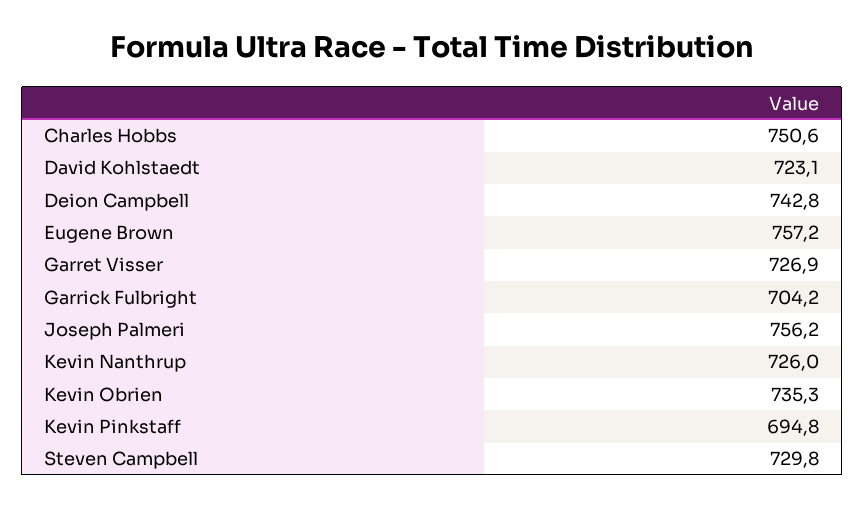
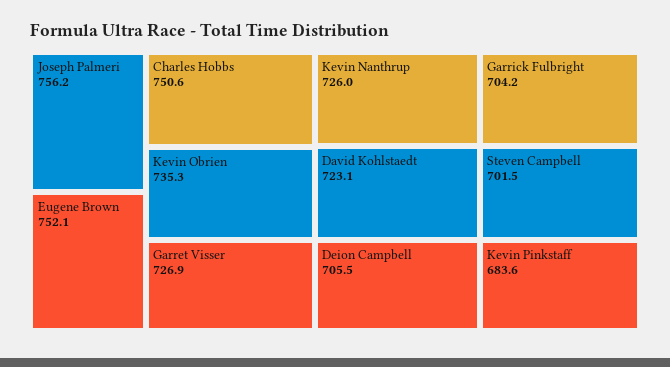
Deion Campbell: 742.8 -> 705.5
Eugene Brown: 757.2 -> 752.1
Kevin Pinkstaff: 694.8 -> 683.6
Steven Campbell: 729.8 -> 701.5

